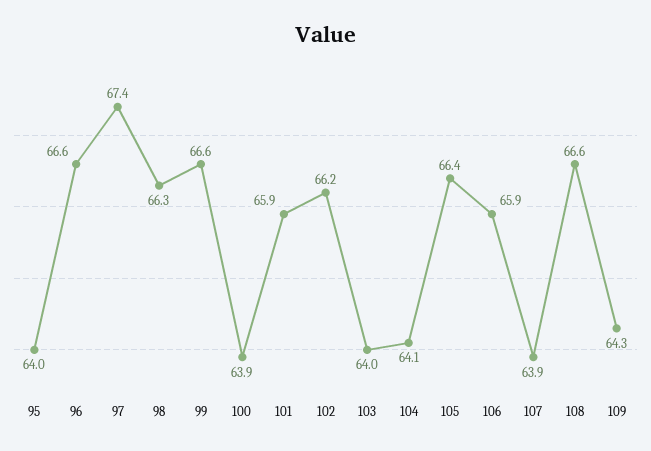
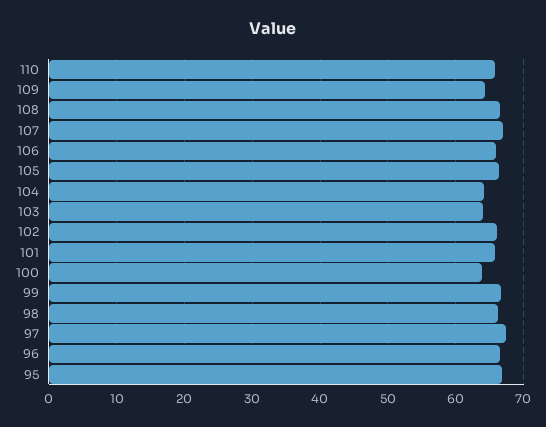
95: 64 -> 67
107: 63.9 -> 67
110: none -> 66

